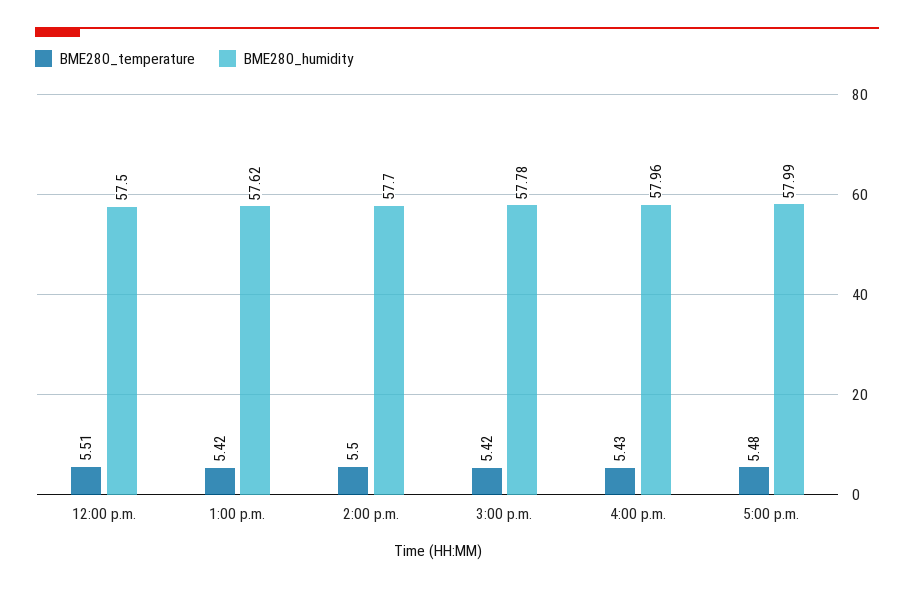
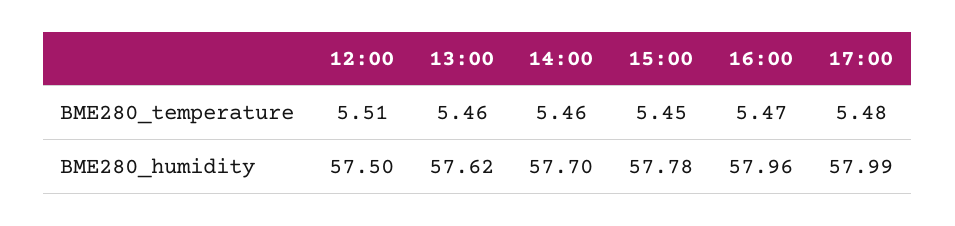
BME280_temperature, 1:00 p.m.: 5.42 -> 5.46
BME280_temperature, 2:00 p.m.: 5.5 -> 5.46
BME280_temperature, 3:00 p.m.: 5.42 -> 5.45
BME280_temperature, 4:00 p.m.: 5.43 -> 5.47

